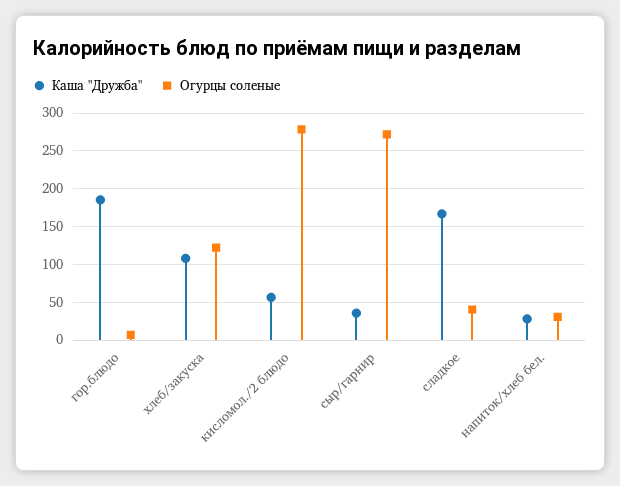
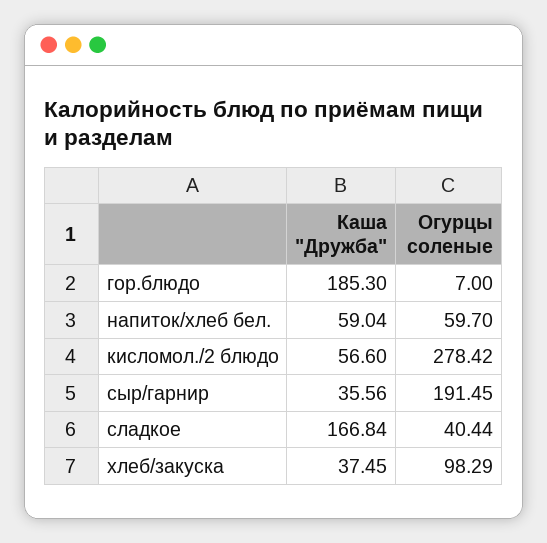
Каша "Дружба", хлеб/закуска: 110 -> 37.45
Огурцы соленые, хлеб/закуска: 120 -> 98.29
Огурцы соленые, сыр/гарнир: 270 -> 191.45
Каша "Дружба", напиток/хлеб бел.: 30 -> 59.04
Огурцы соленые, напиток/хлеб бел.: 30 -> 59.7

